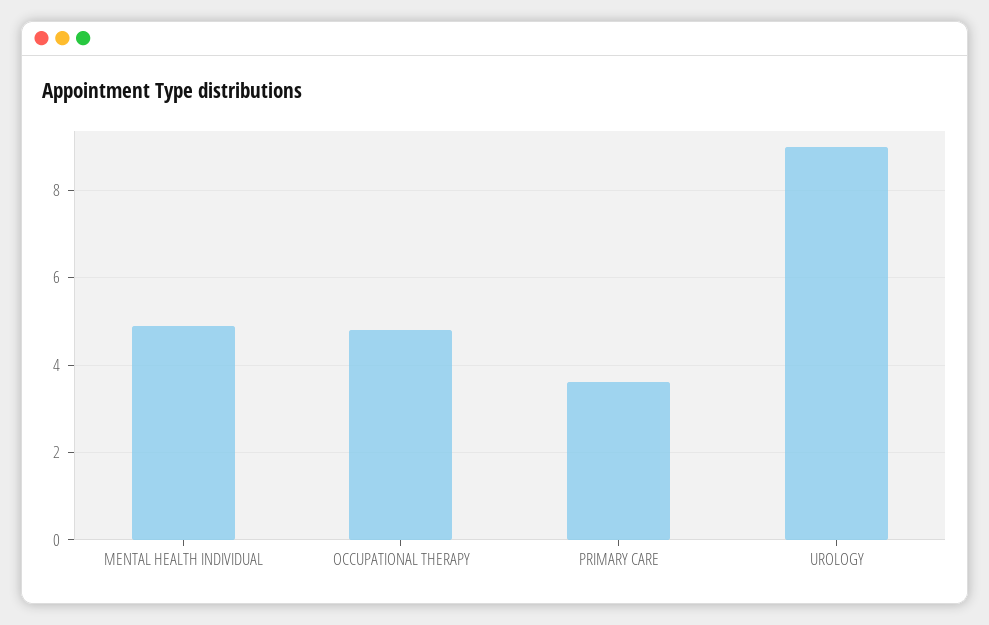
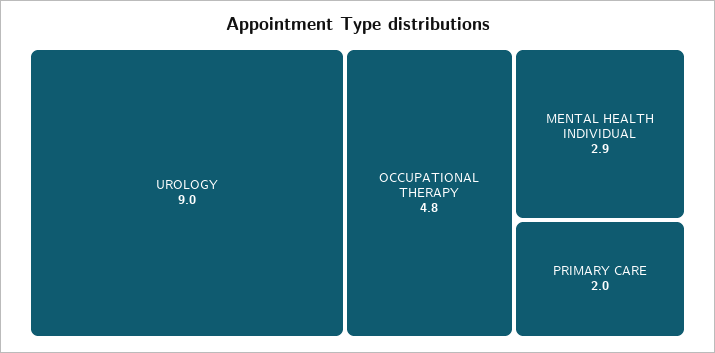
MENTAL HEALTH INDIVIDUAL: 5 -> 2.9
PRIMARY CARE: 3.5 -> 2

